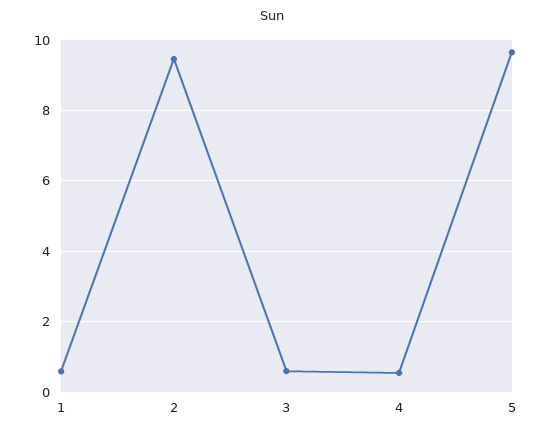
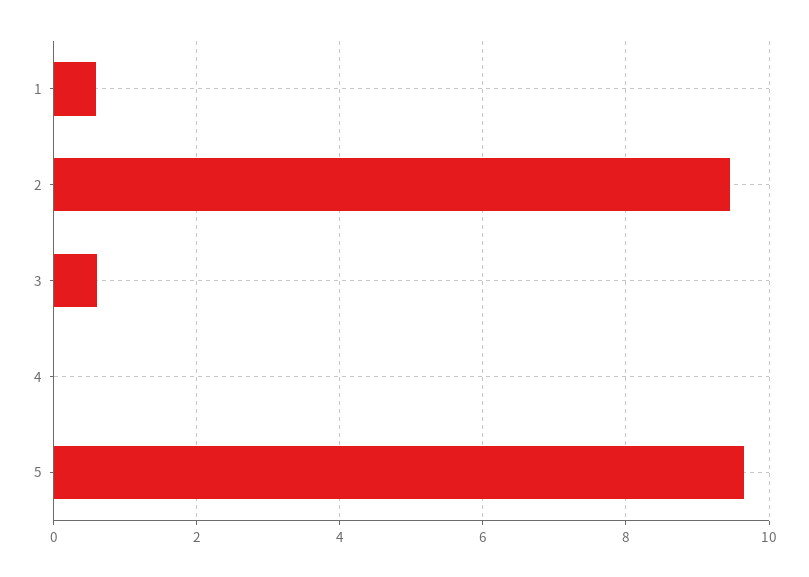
4: 0.6 -> 0

